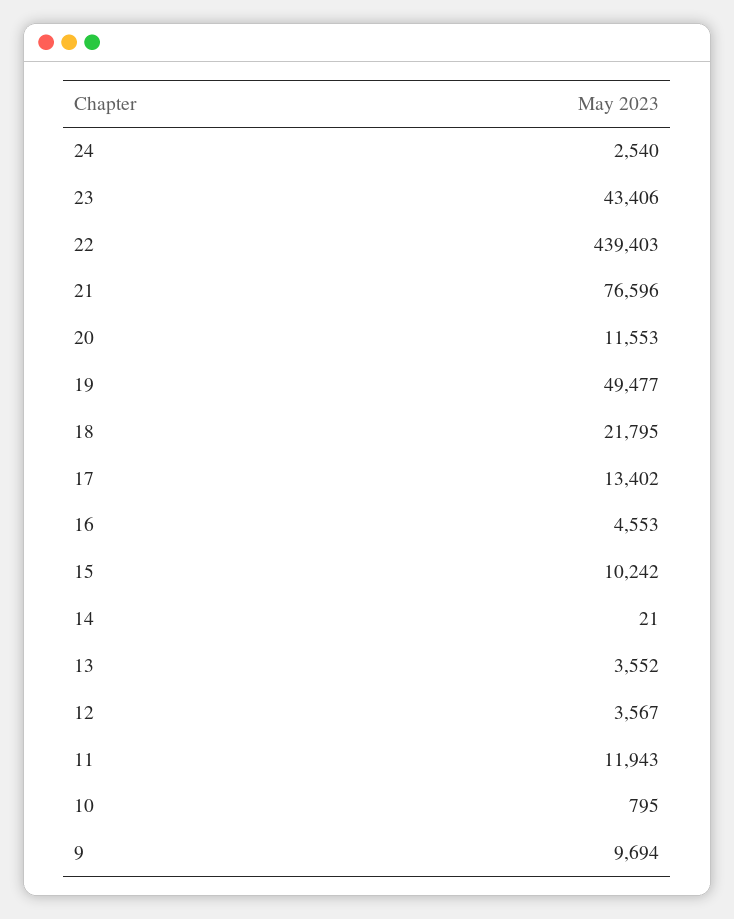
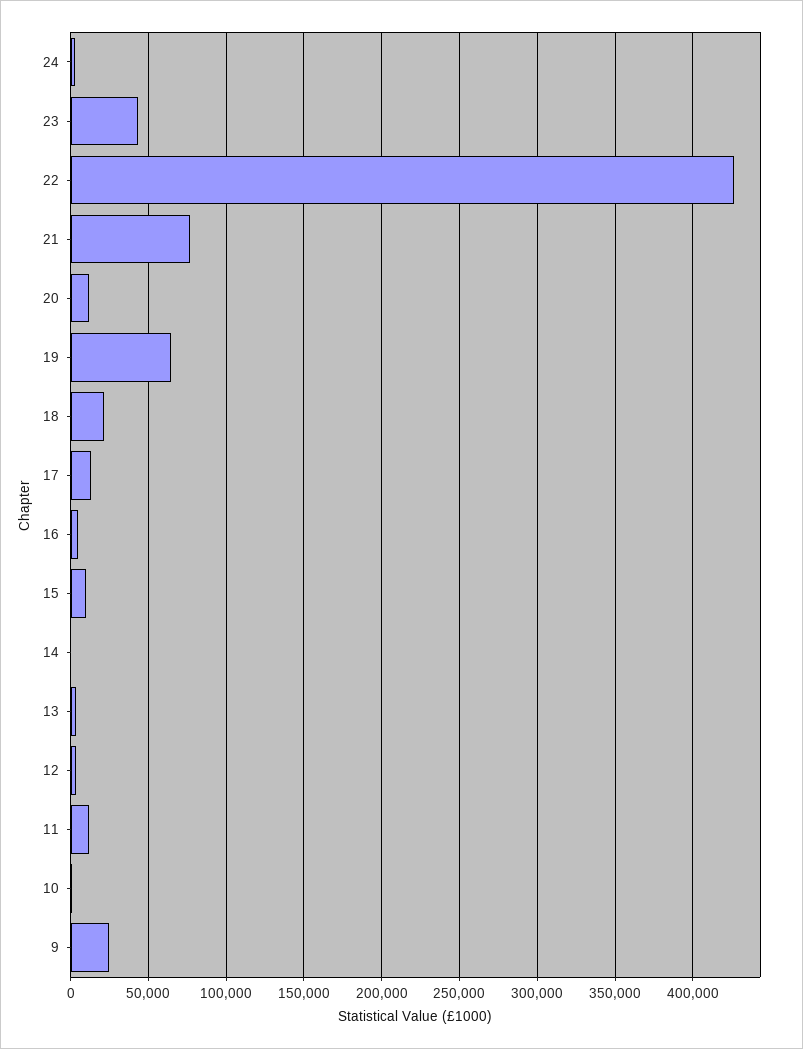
22: 439403 -> 425000
19: 49477 -> 65000
9: 9694 -> 25000

